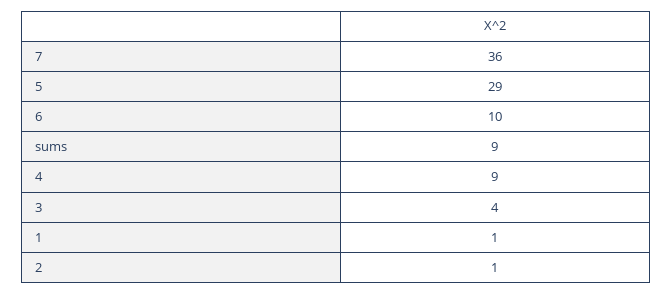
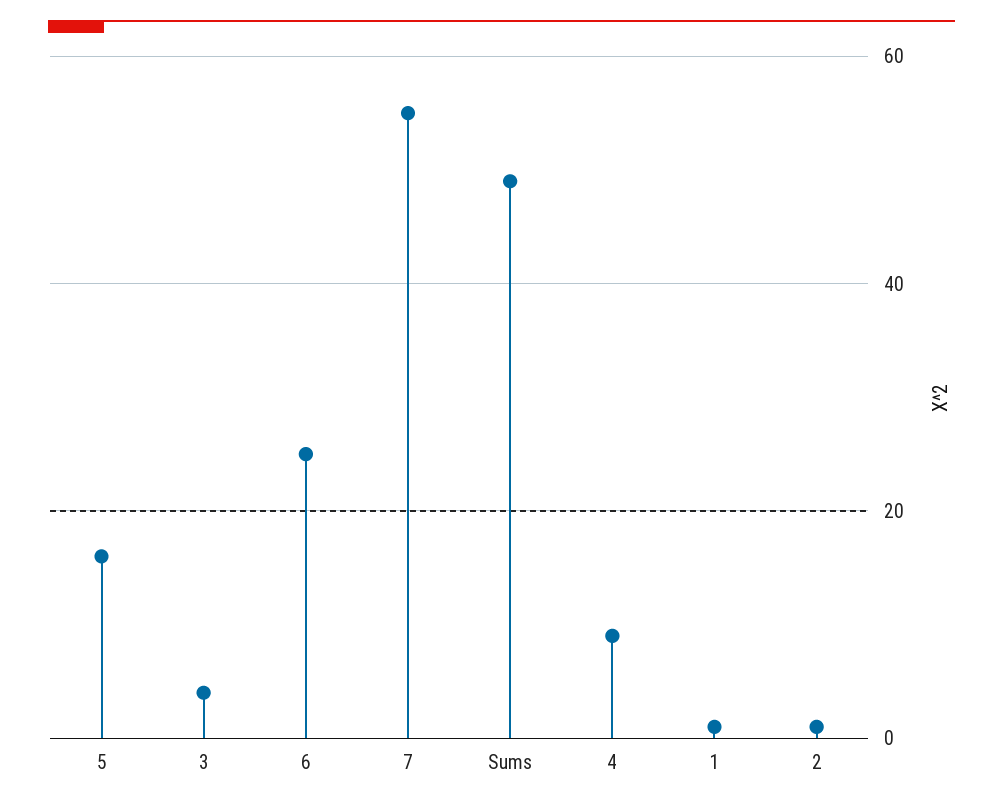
7: 36 -> 55
5: 29 -> 15
6: 10 -> 25
sums: 9 -> 50

